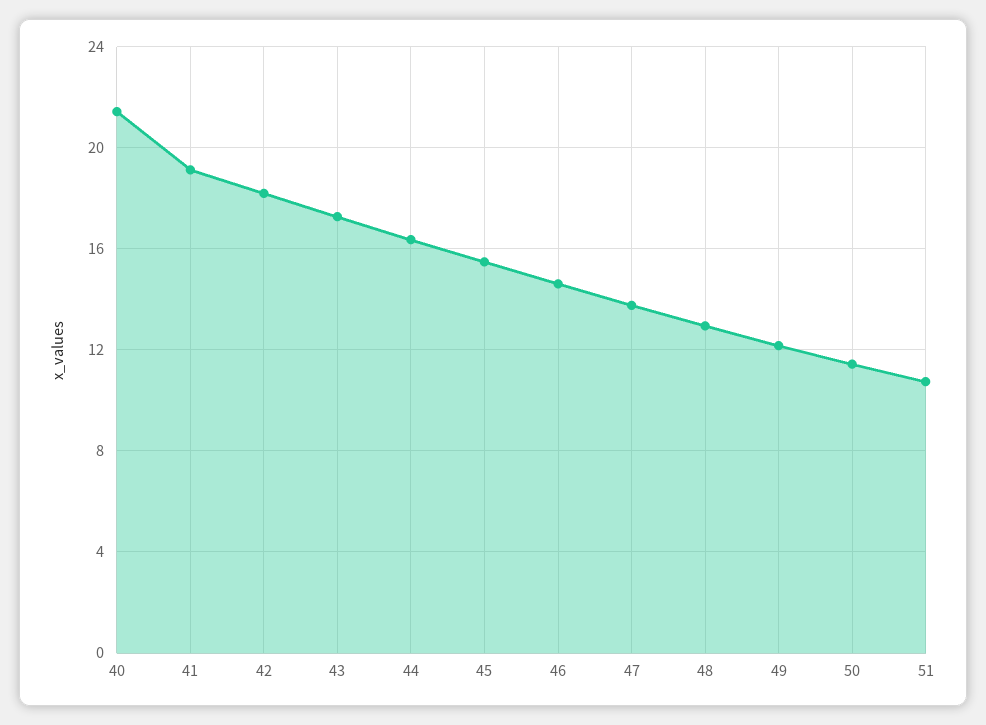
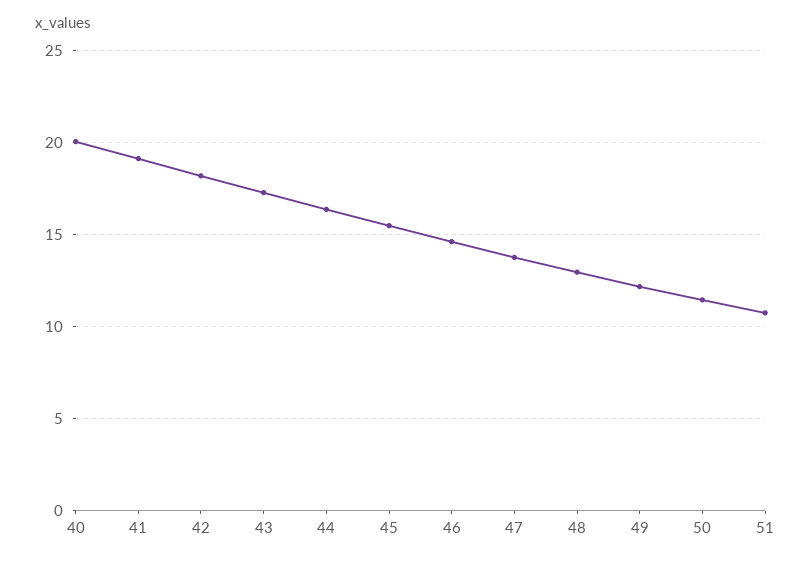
40: 21.5 -> 20

